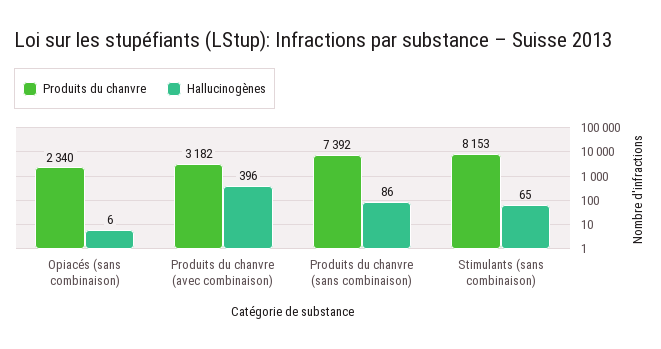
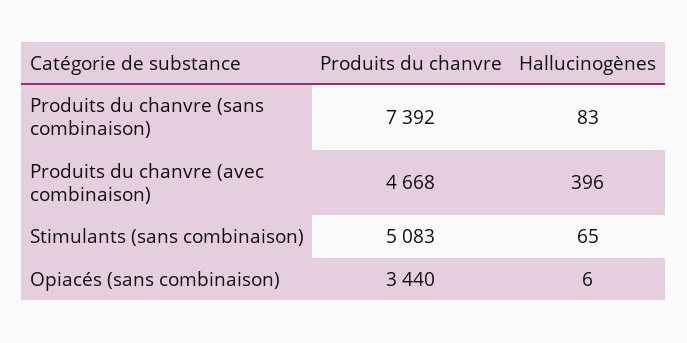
Produits du chanvre, Opiacés (sans combinaison): 2340 -> 3440
Produits du chanvre, Produits du chanvre (avec combinaison): 3182 -> 4668
Hallucinogènes, Produits du chanvre (sans combinaison): 86 -> 83
Produits du chanvre, Stimulants (sans combinaison): 8153 -> 5083

